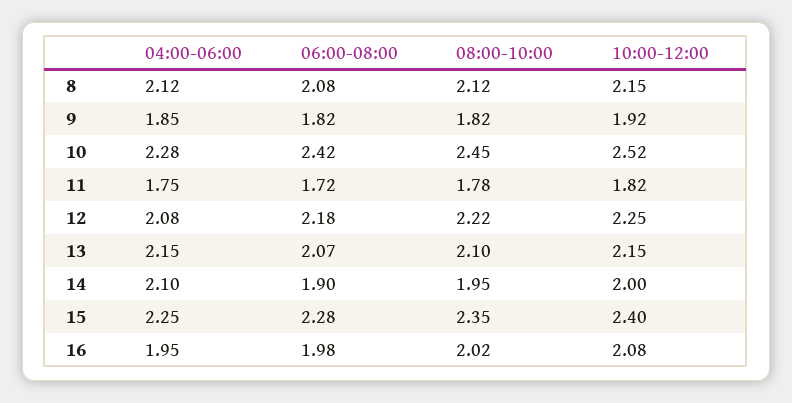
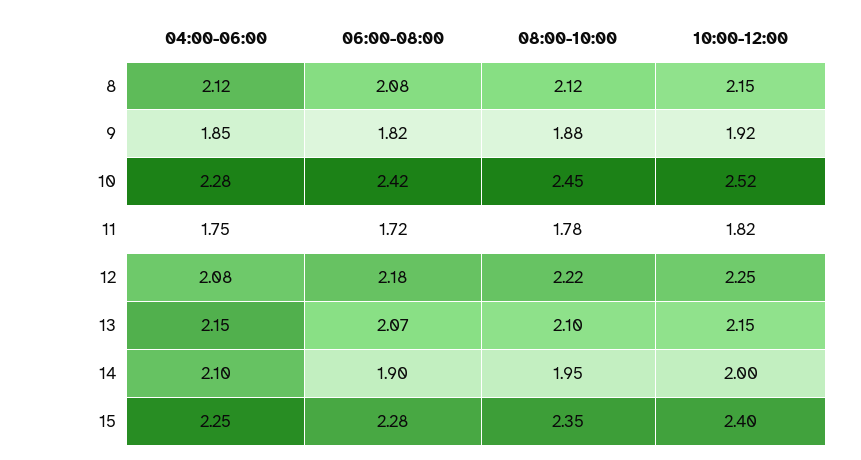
08:00-10:00, 9: 1.82 -> 1.88
04:00-06:00, 16: 1.95 -> none
06:00-08:00, 16: 1.98 -> none
08:00-10:00, 16: 2.02 -> none
10:00-12:00, 16: 2.08 -> none

